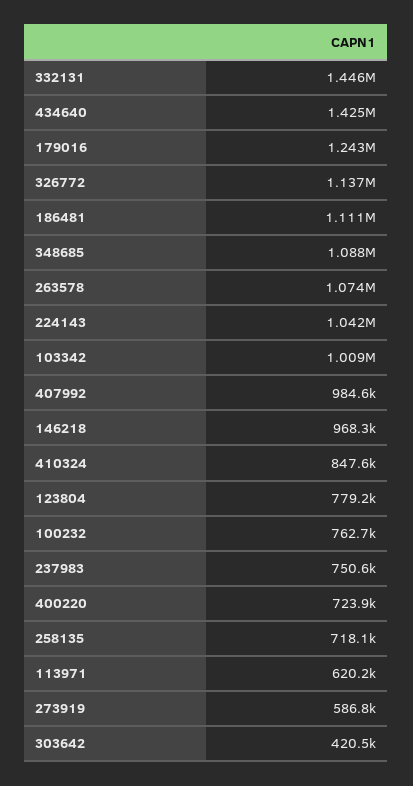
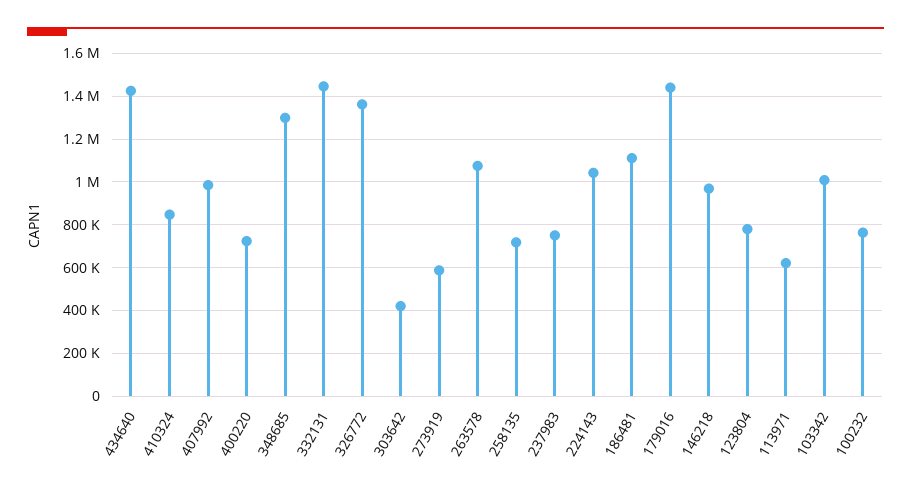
179016: 1243000 -> 1450000
326772: 1137000 -> 1350000
348685: 1088000 -> 1300000

